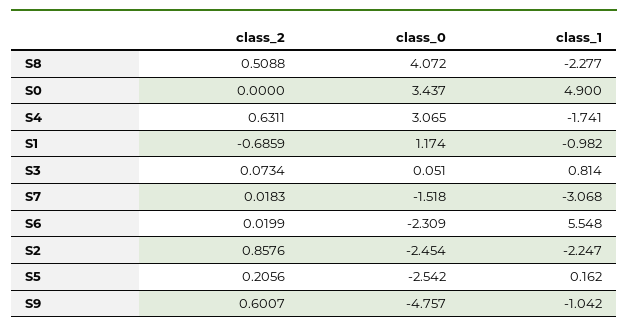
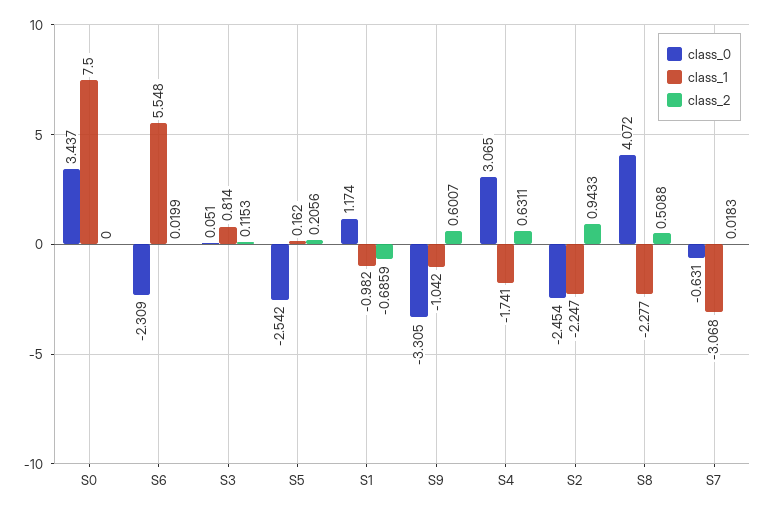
class_1, S0: 4.9 -> 7.5
class_2, S3: 0.0734 -> 0.1153
class_0, S7: -1.518 -> -0.631
class_2, S2: 0.8576 -> 0.9433
class_0, S9: -4.757 -> -3.305

